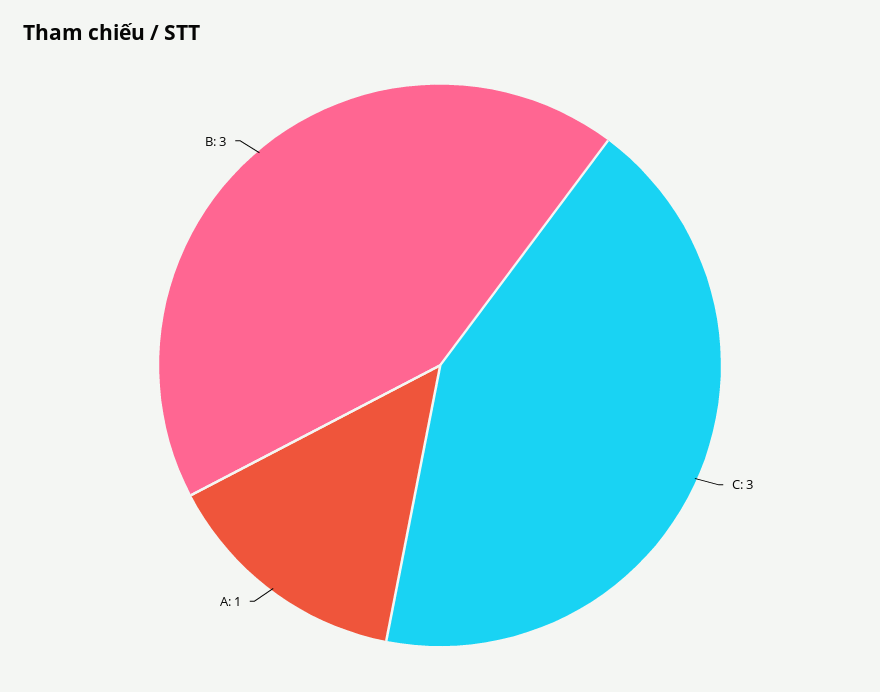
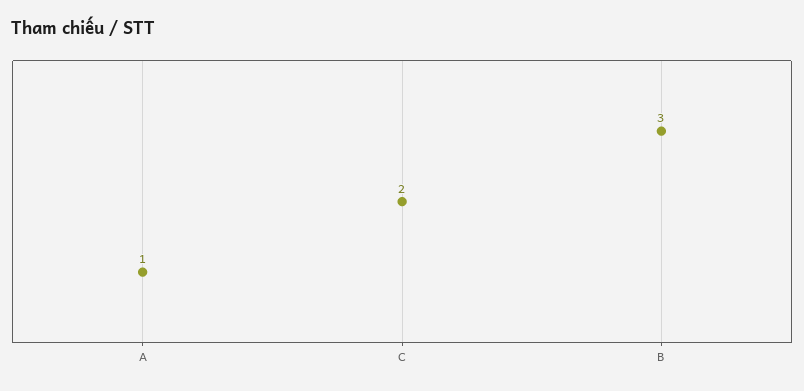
C: 3 -> 2

